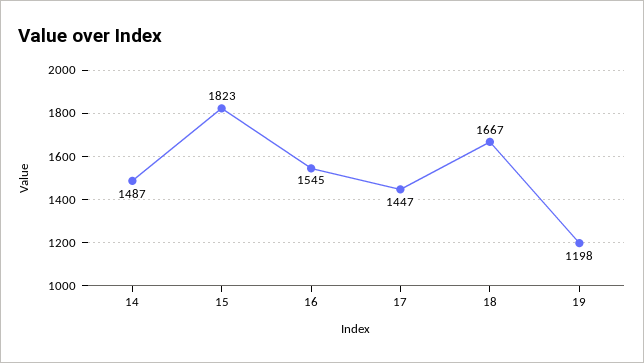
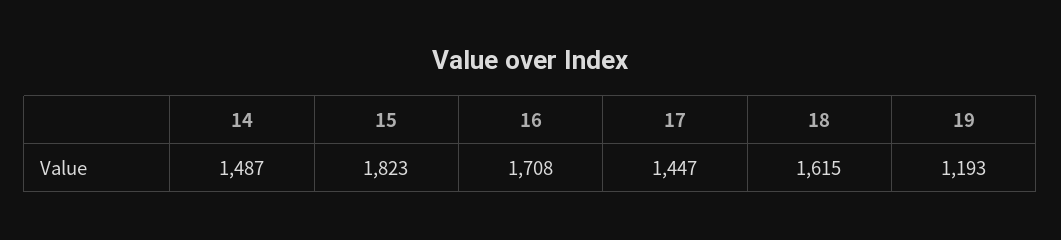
16: 1545 -> 1708
18: 1667 -> 1615
19: 1198 -> 1193

